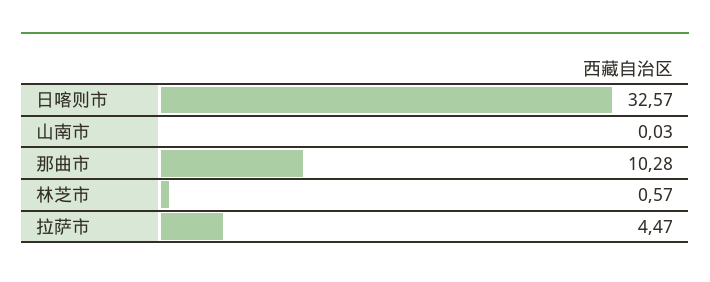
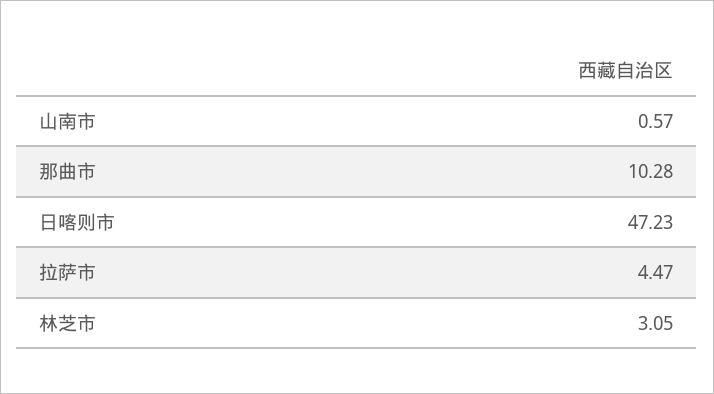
日喀则市: 32.57 -> 47.23
山南市: 0.03 -> 0.57
林芝市: 0.57 -> 3.05

